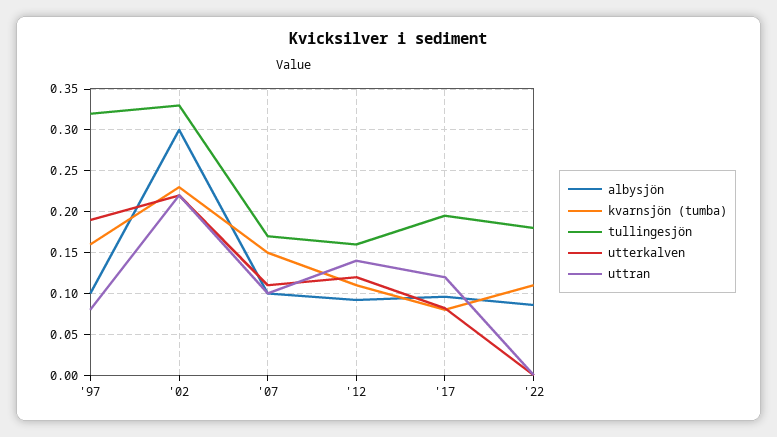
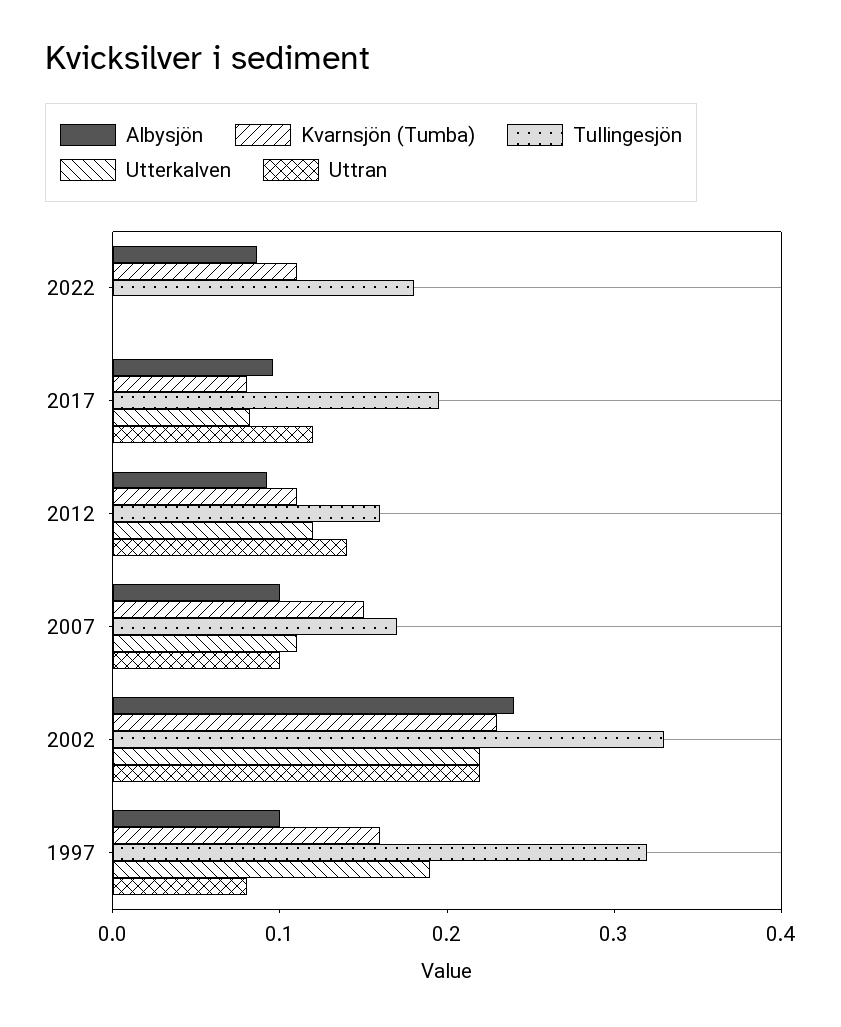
albysjön, '02: 0.3 -> 0.24

